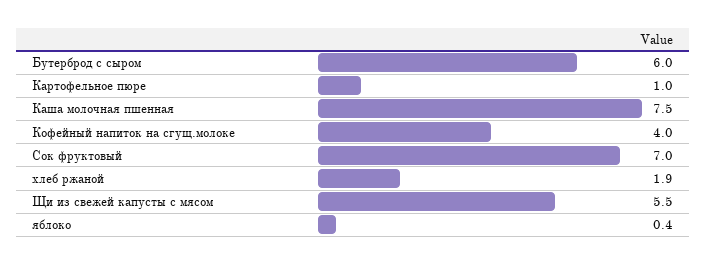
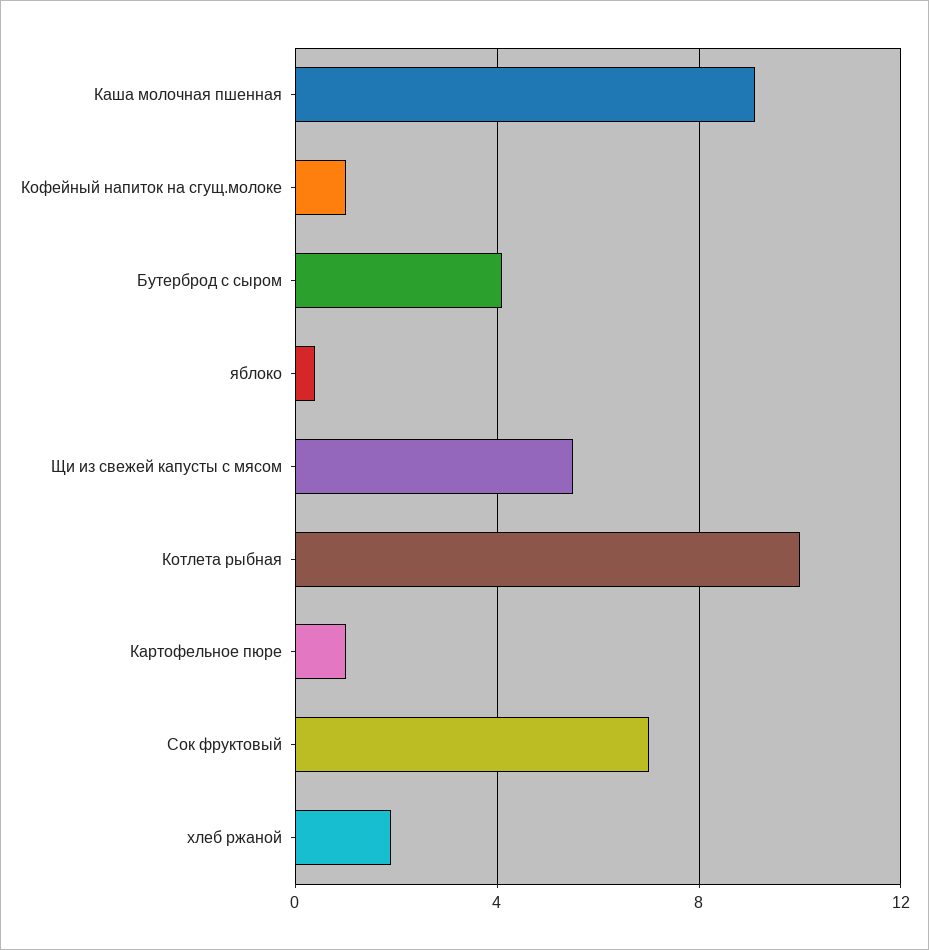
Бутерброд с сыром: 6 -> 4
Каша молочная пшенная: 7.5 -> 9
Кофейный напиток на сгущ.молоке: 4 -> 1
Котлета рыбная: none -> 10

